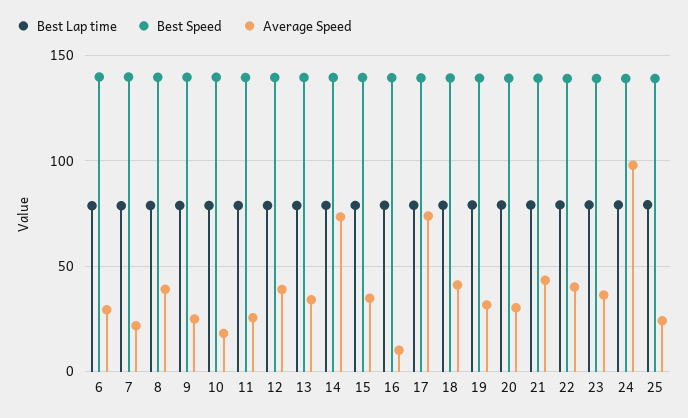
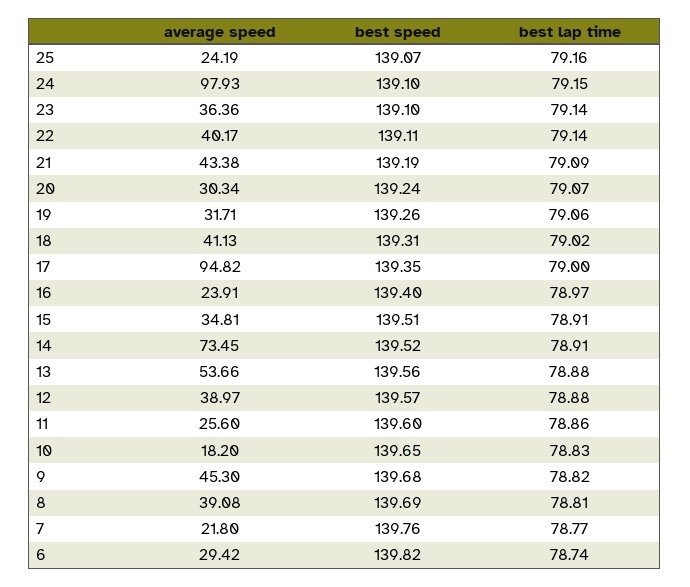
Average Speed, 9: 25 -> 45.3
Average Speed, 13: 35 -> 53.66
Average Speed, 16: 10 -> 23.91
Average Speed, 17: 75 -> 94.82

